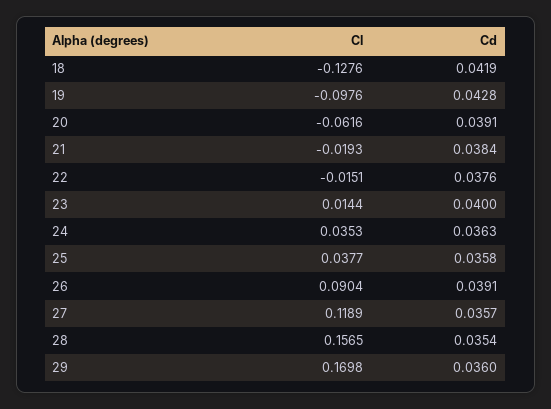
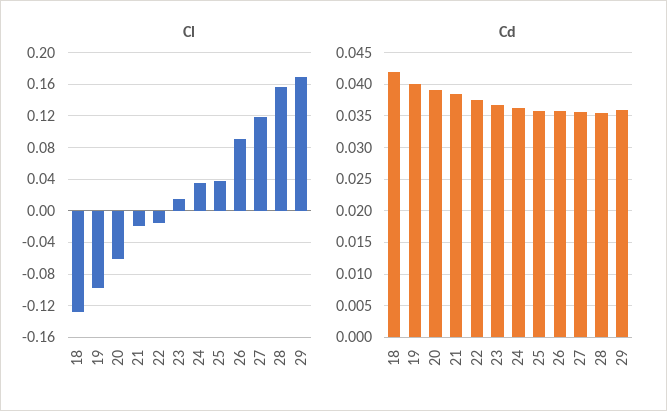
Cd, 19: 0.0428 -> 0.04
Cd, 23: 0.04 -> 0.037
Cd, 26: 0.0391 -> 0.036

